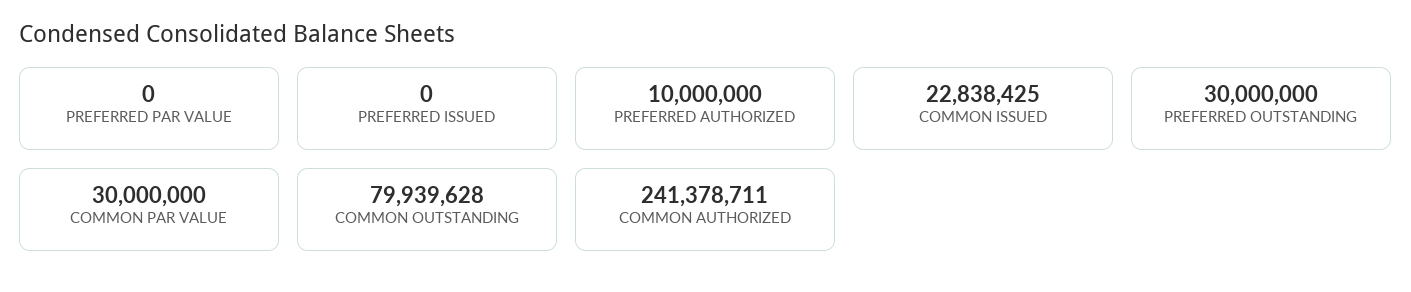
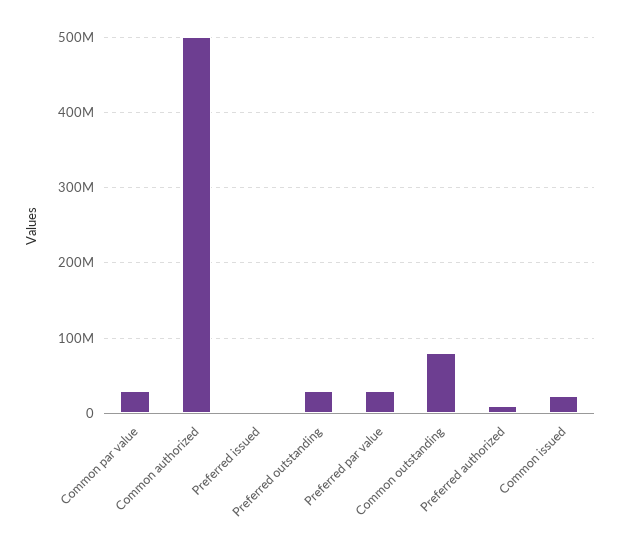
PREFERRED PAR VALUE: 0 -> 30000000
COMMON AUTHORIZED: 241378711 -> 500000000

